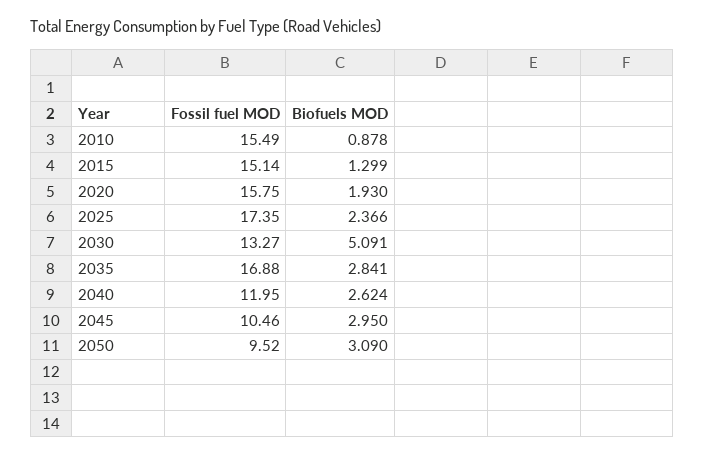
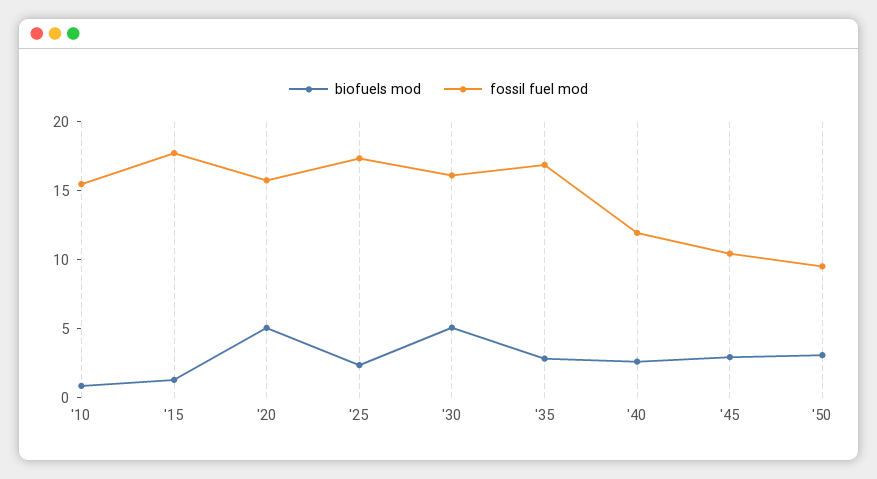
Fossil fuel MOD, 2015: 15.14 -> 18
Biofuels MOD, 2020: 1.93 -> 5
Fossil fuel MOD, 2030: 13.27 -> 16

